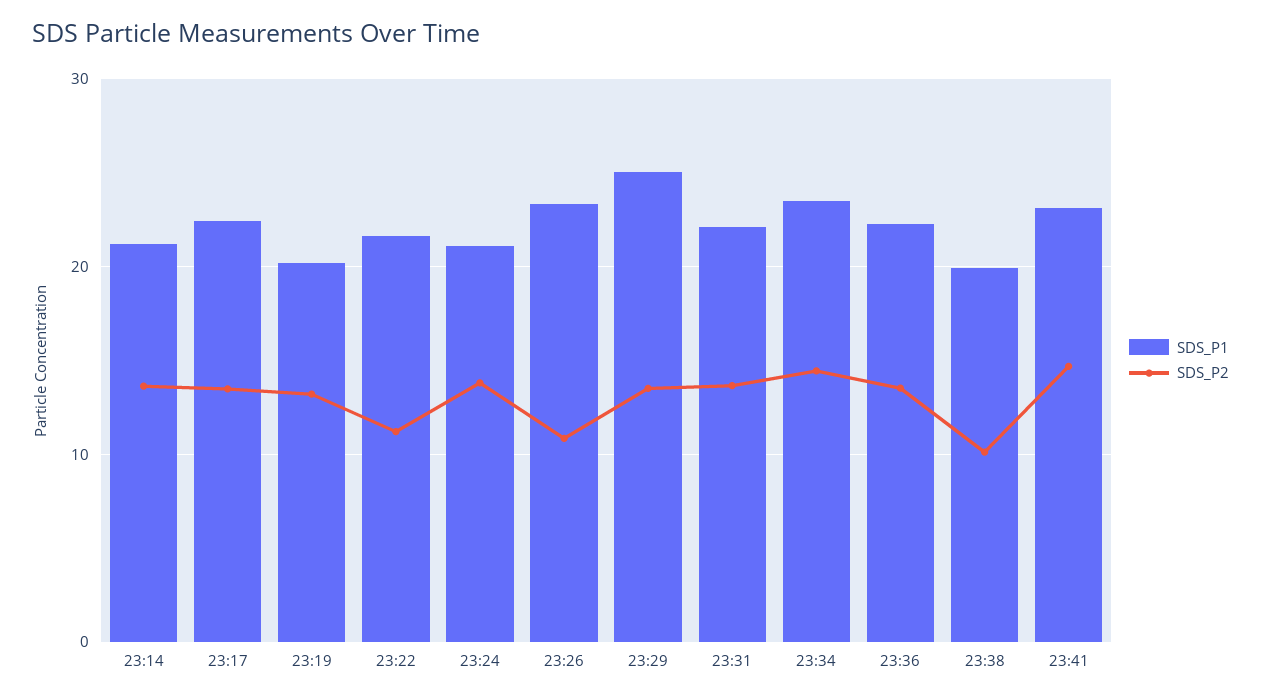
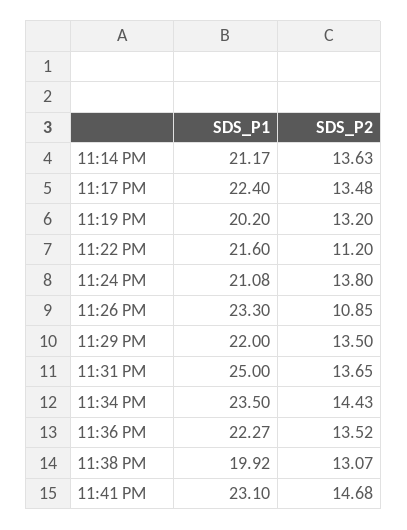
SDS_P1, 23:29: 25 -> 22
SDS_P1, 23:31: 22 -> 25
SDS_P2, 23:38: 10 -> 13.07

